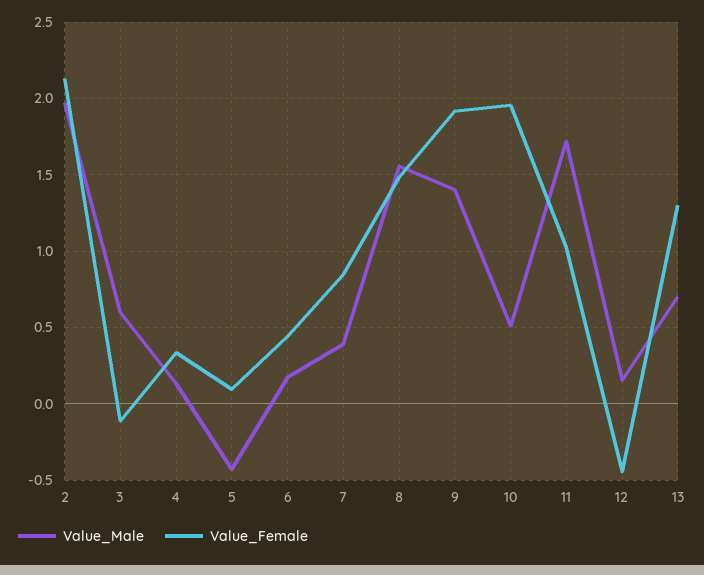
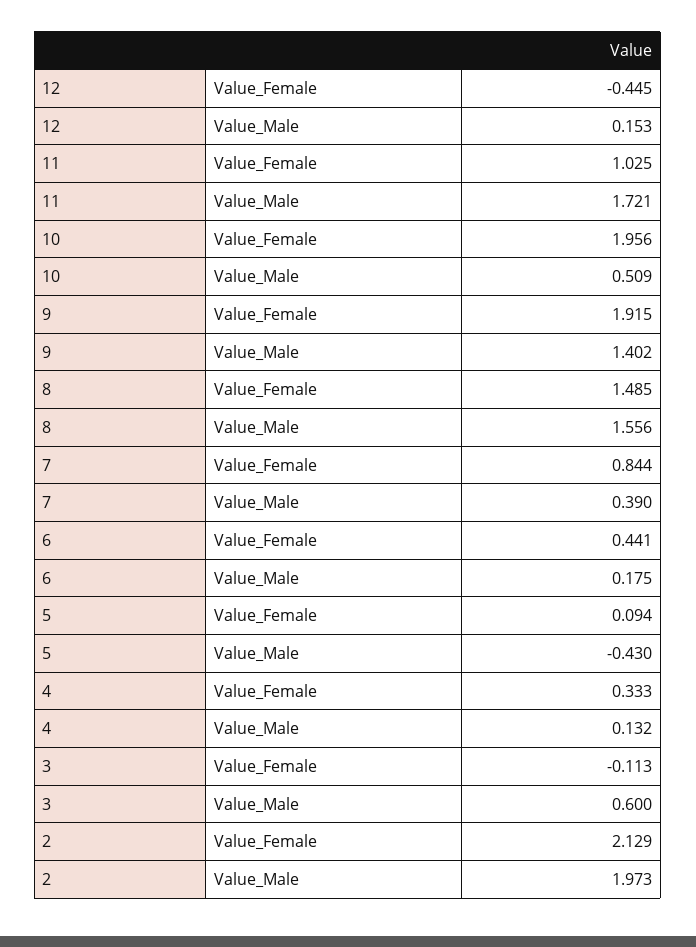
Value_Male, 13: 0.7 -> none
Value_Female, 13: 1.3 -> none

